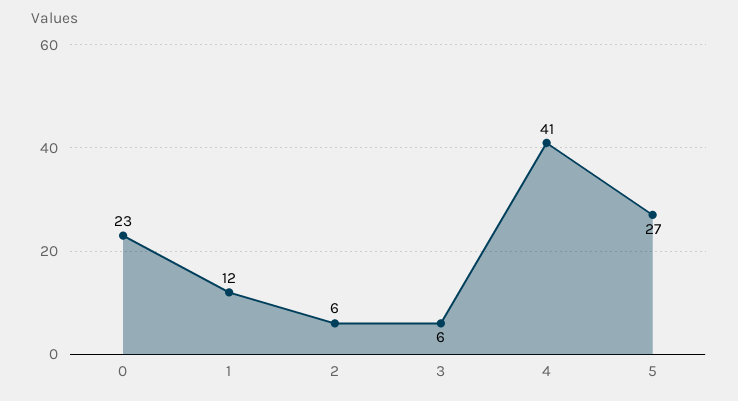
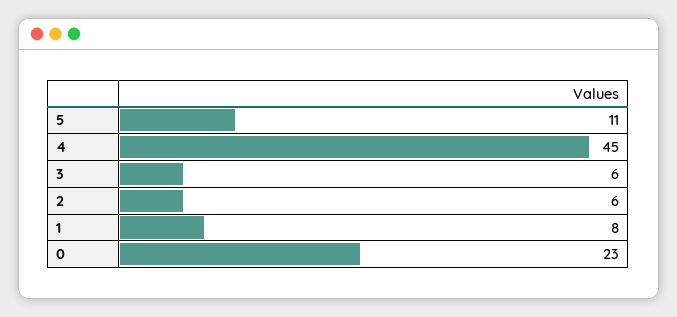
1: 12 -> 8
4: 41 -> 45
5: 27 -> 11

